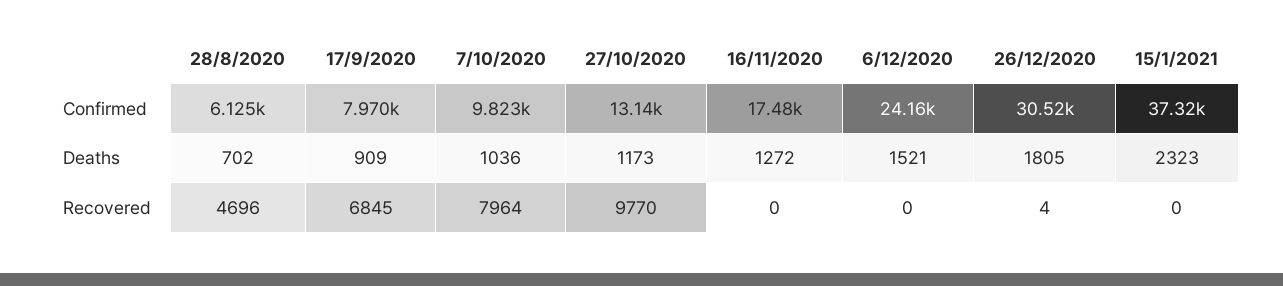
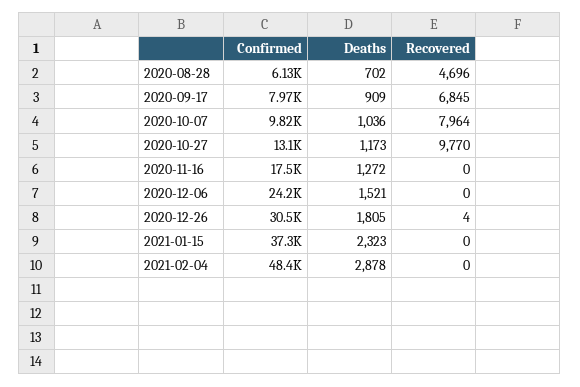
2021-02-04, Confirmed: none -> 48400
2021-02-04, Deaths: none -> 2878
2021-02-04, Recovered: none -> 0

